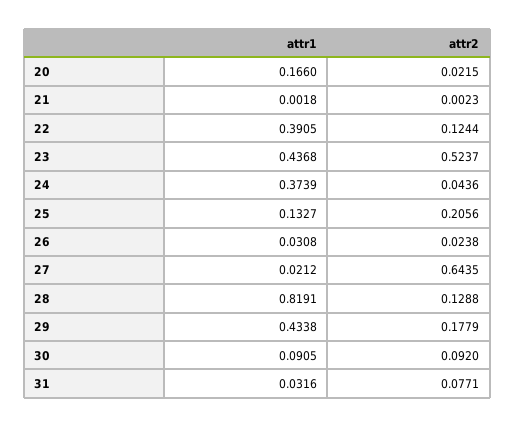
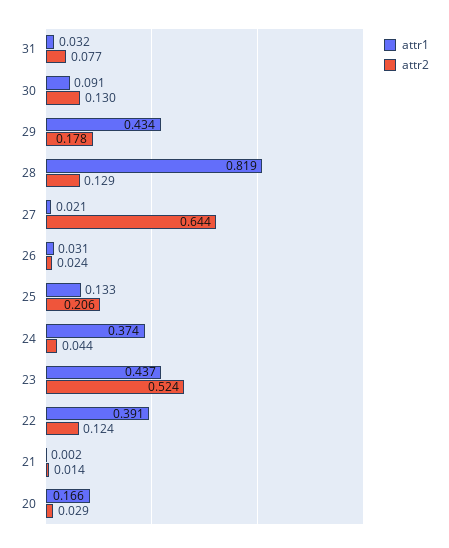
attr2, 20: 0.0215 -> 0.029
attr2, 21: 0.0023 -> 0.014
attr2, 30: 0.092 -> 0.13

